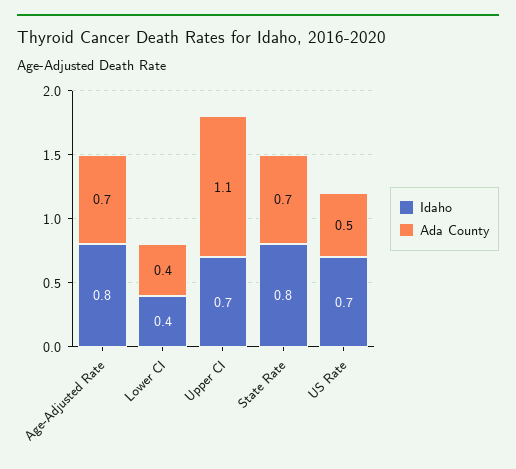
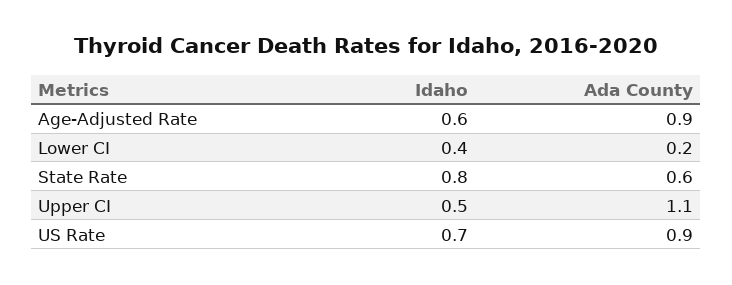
Idaho, Age-Adjusted Rate: 0.8 -> 0.6
Ada County, Age-Adjusted Rate: 0.7 -> 0.9
Ada County, Lower CI: 0.4 -> 0.2
Idaho, Upper CI: 0.7 -> 0.5
Ada County, State Rate: 0.7 -> 0.6
Ada County, US Rate: 0.5 -> 0.9

